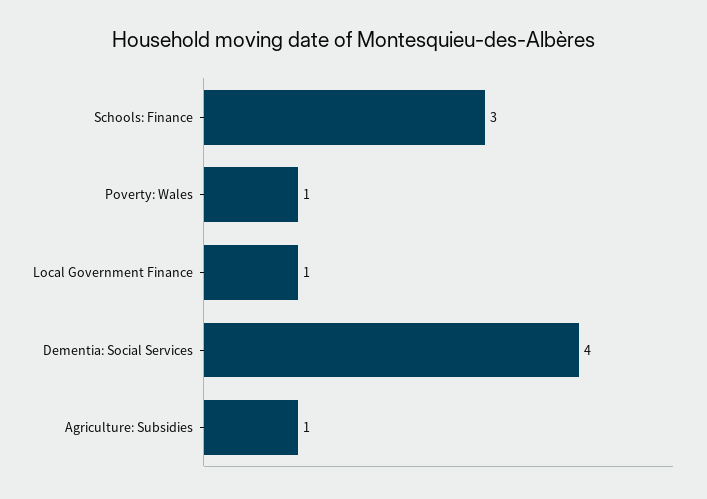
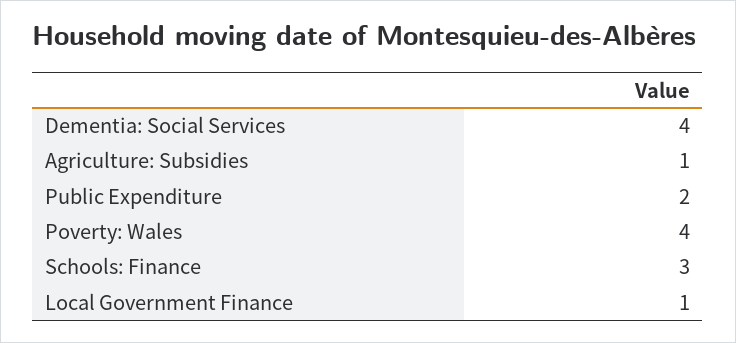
Poverty: Wales: 1 -> 4
Public Expenditure: none -> 2

